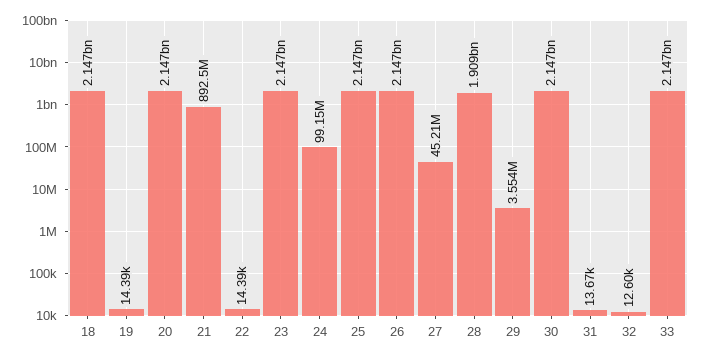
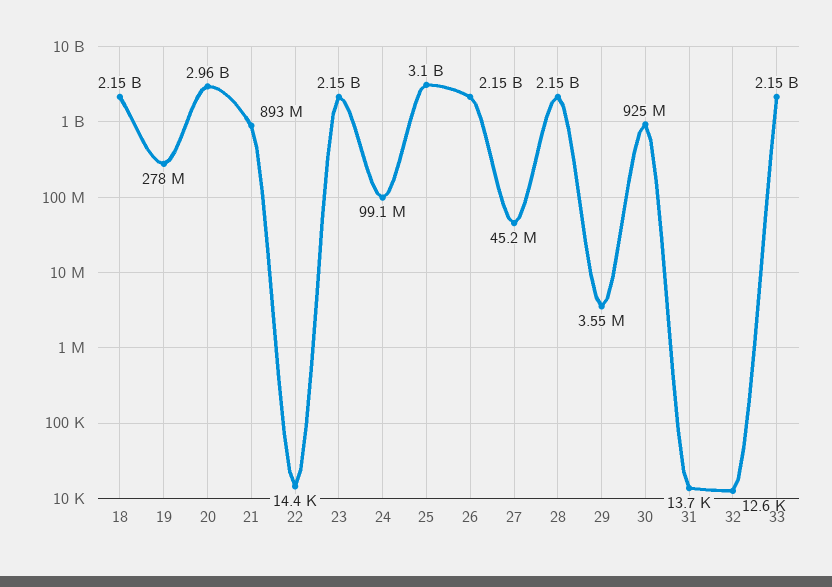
19: 14390 -> 278000000
20: 2147000000 -> 2960000000
25: 2147000000 -> 3100000000
28: 1909000000 -> 2150000000
30: 2147000000 -> 925000000

